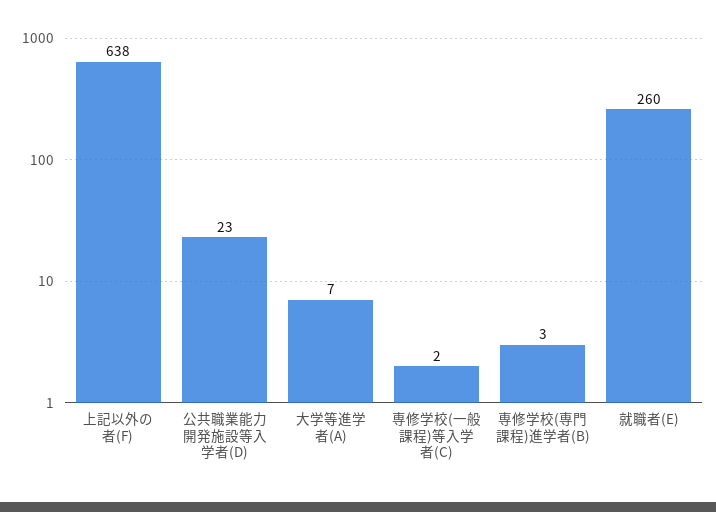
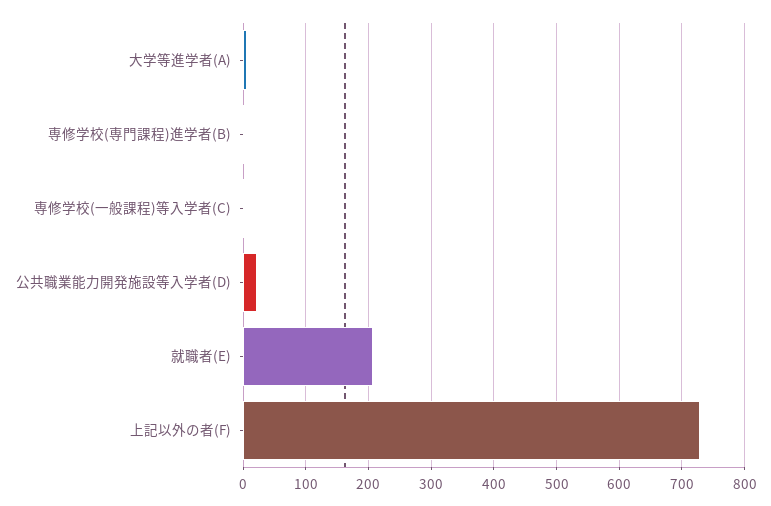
上記以外の者(F): 638 -> 730
就職者(E): 260 -> 210

